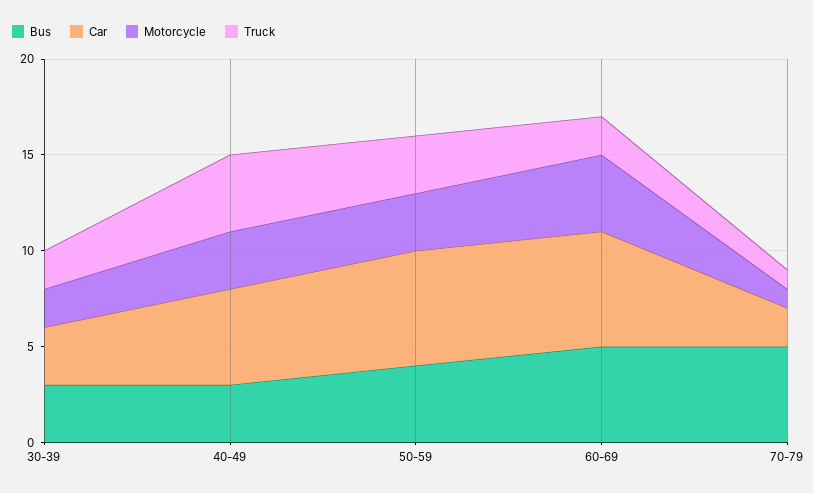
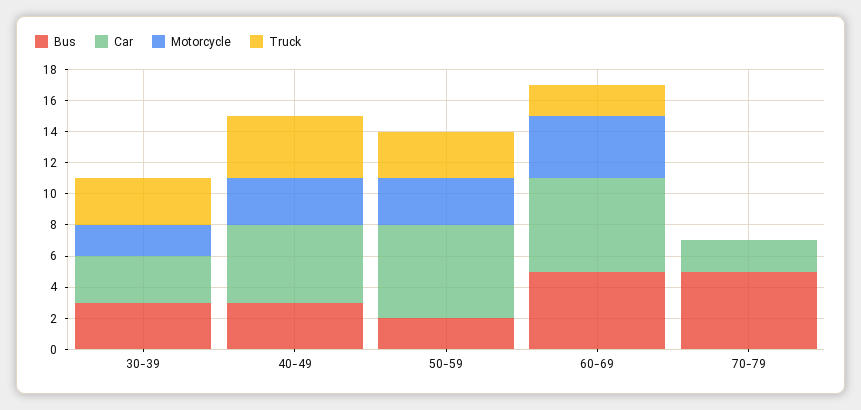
Truck, 30-39: 2 -> 3
Bus, 50-59: 4 -> 2
Motorcycle, 70-79: 1 -> 0
Truck, 70-79: 1 -> 0

